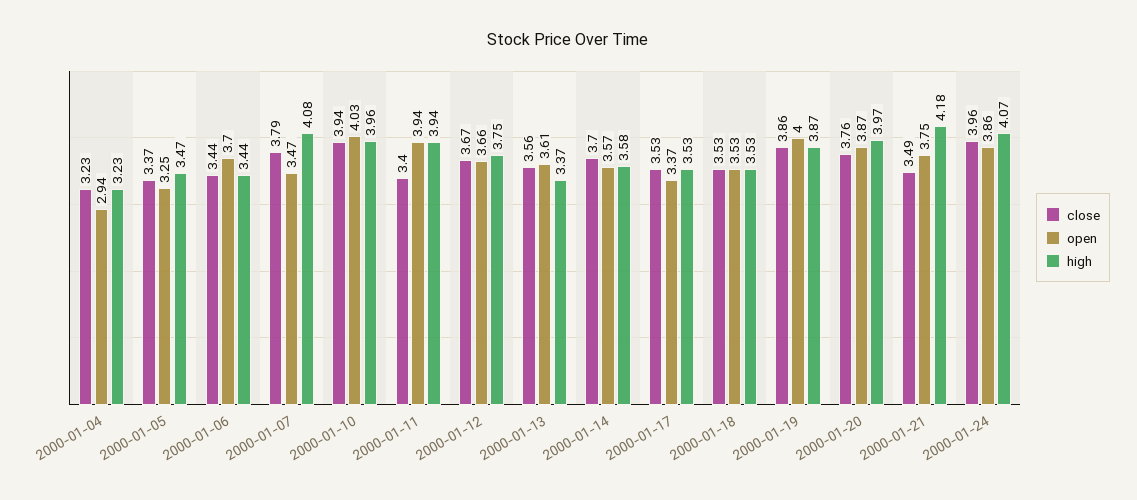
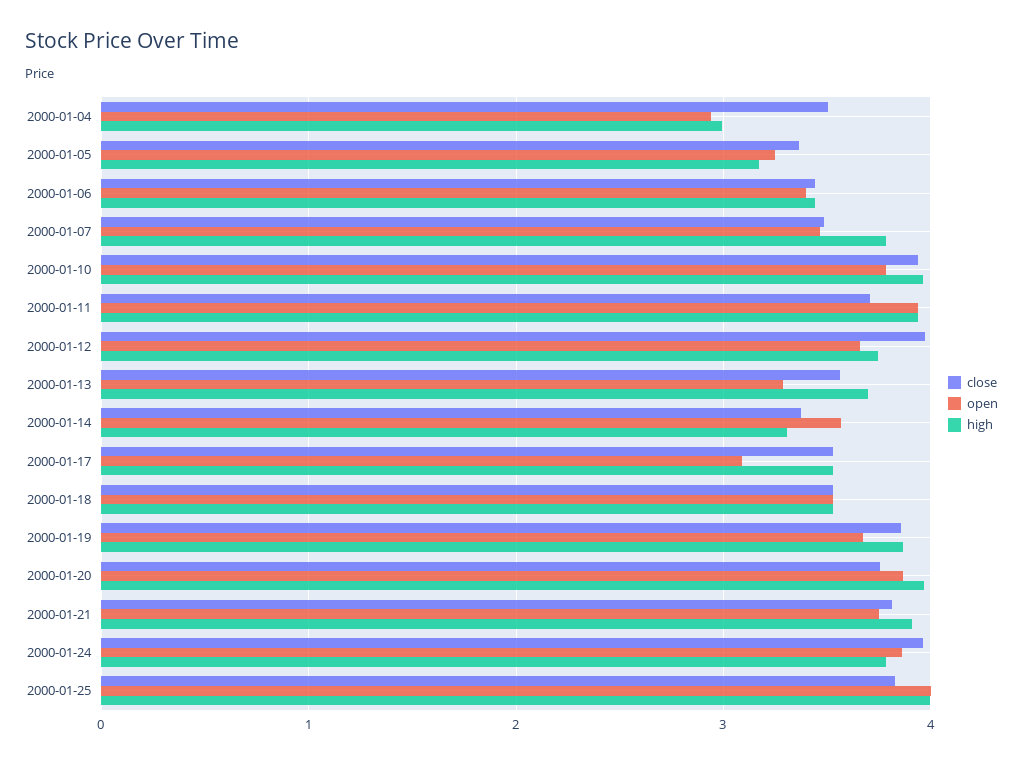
close, 2000-01-04: 3.23 -> 3.5
high, 2000-01-04: 3.23 -> 3
high, 2000-01-05: 3.47 -> 3.2
open, 2000-01-06: 3.7 -> 3.4
close, 2000-01-07: 3.79 -> 3.5
high, 2000-01-07: 4.08 -> 3.8
open, 2000-01-10: 4.03 -> 3.8
close, 2000-01-11: 3.4 -> 3.7
close, 2000-01-12: 3.67 -> 4
open, 2000-01-13: 3.61 -> 3.3
high, 2000-01-13: 3.37 -> 3.7
close, 2000-01-14: 3.7 -> 3.4
high, 2000-01-14: 3.58 -> 3.3
open, 2000-01-17: 3.37 -> 3.1
open, 2000-01-19: 4 -> 3.7
close, 2000-01-21: 3.49 -> 3.8
high, 2000-01-21: 4.18 -> 3.9
high, 2000-01-24: 4.07 -> 3.8
close, 2000-01-25: none -> 3.8
open, 2000-01-25: none -> 4
high, 2000-01-25: none -> 4

